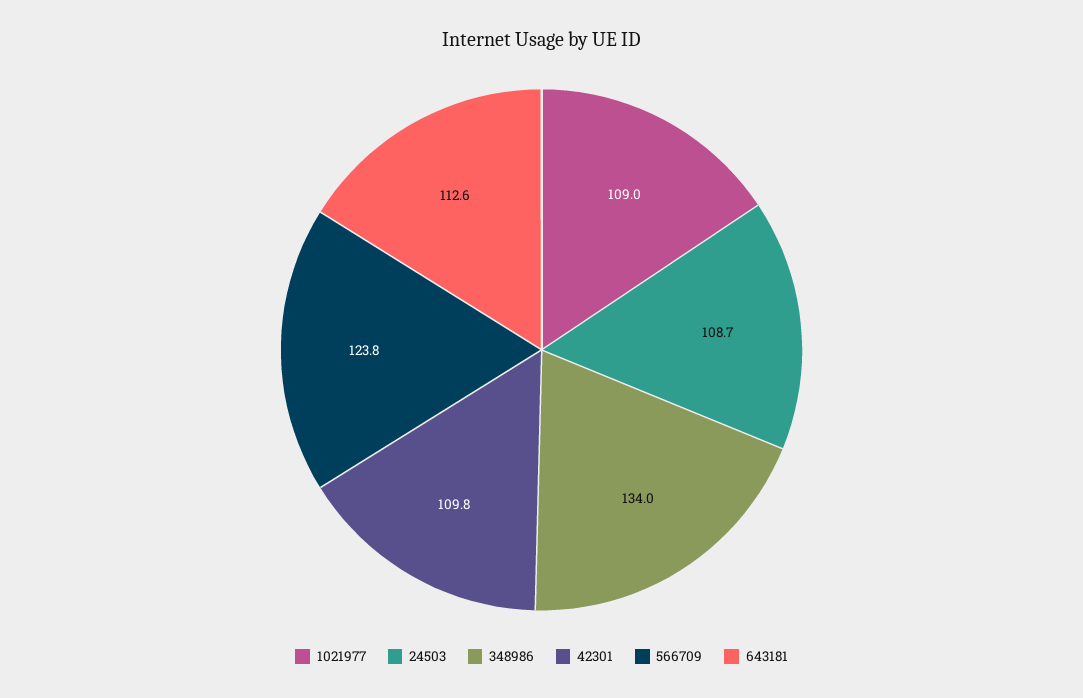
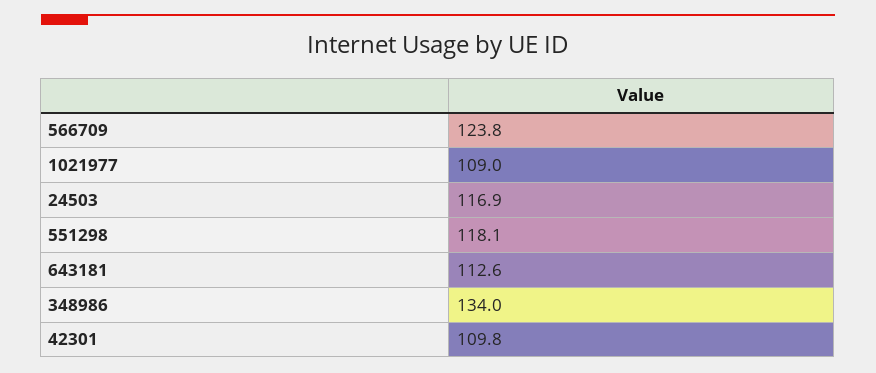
24503: 108.7 -> 116.9
551298: none -> 118.1

